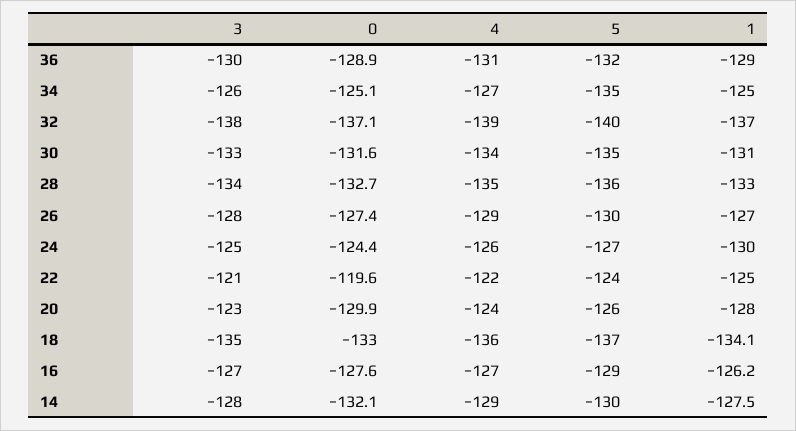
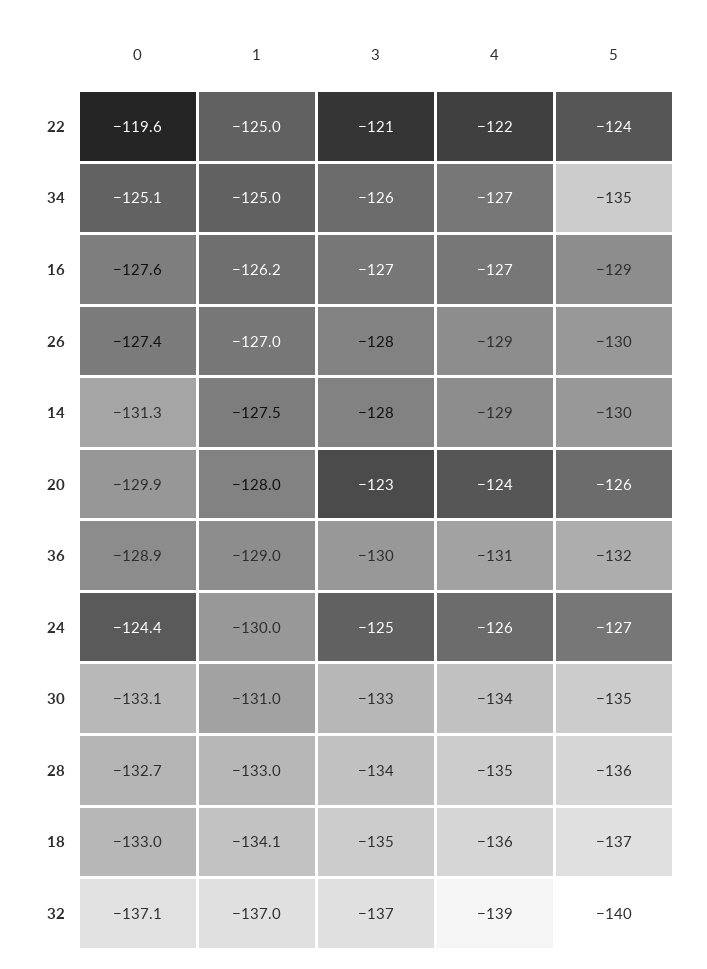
3, 32: -138 -> -137
0, 30: -131.6 -> -133.1
0, 14: -132.1 -> -131.3

